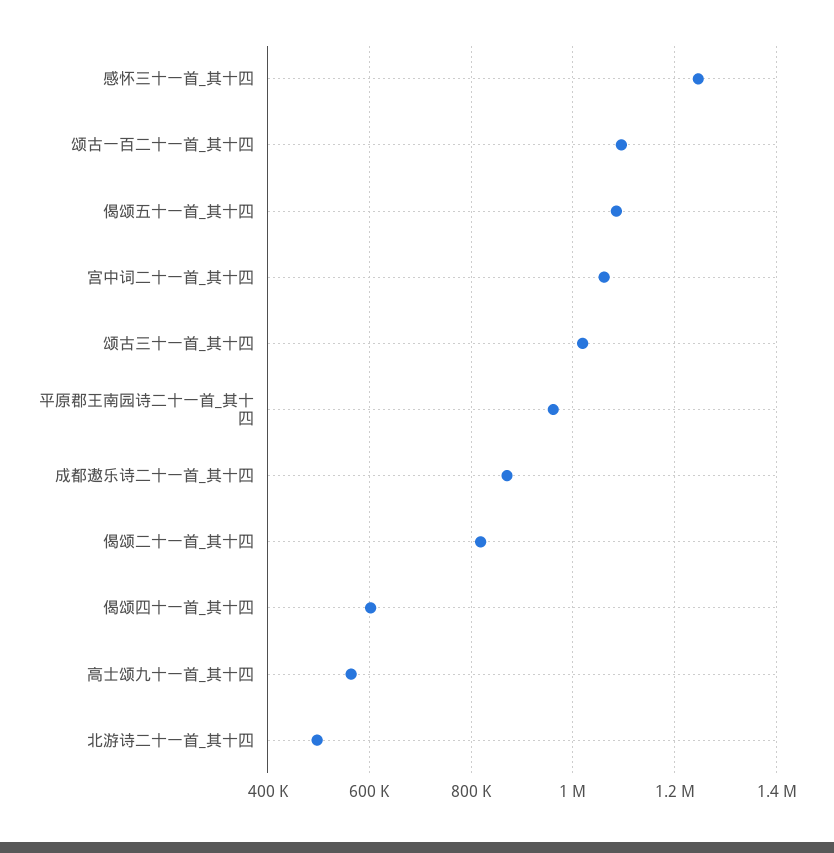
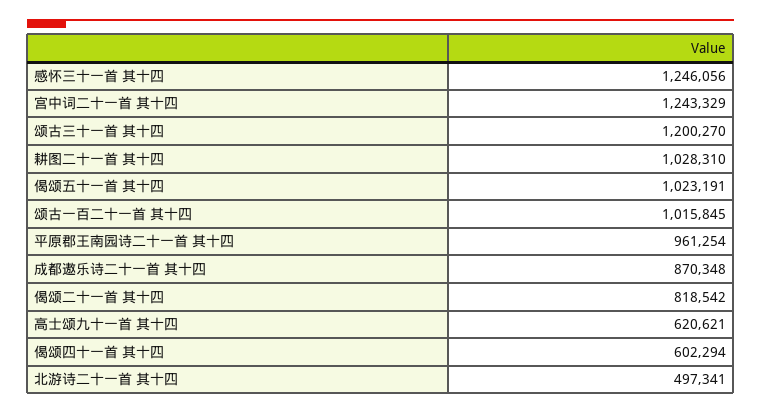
颂古一百二十一首_其十四: 1100000 -> 1015845
偈颂五十一首_其十四: 1080000 -> 1023191
宫中词二十一首_其十四: 1060000 -> 1243329
颂古三十一首_其十四: 1020000 -> 1200270
高士颂九十一首_其十四: 560000 -> 620621
耕图二十一首 其十四: none -> 1028310

